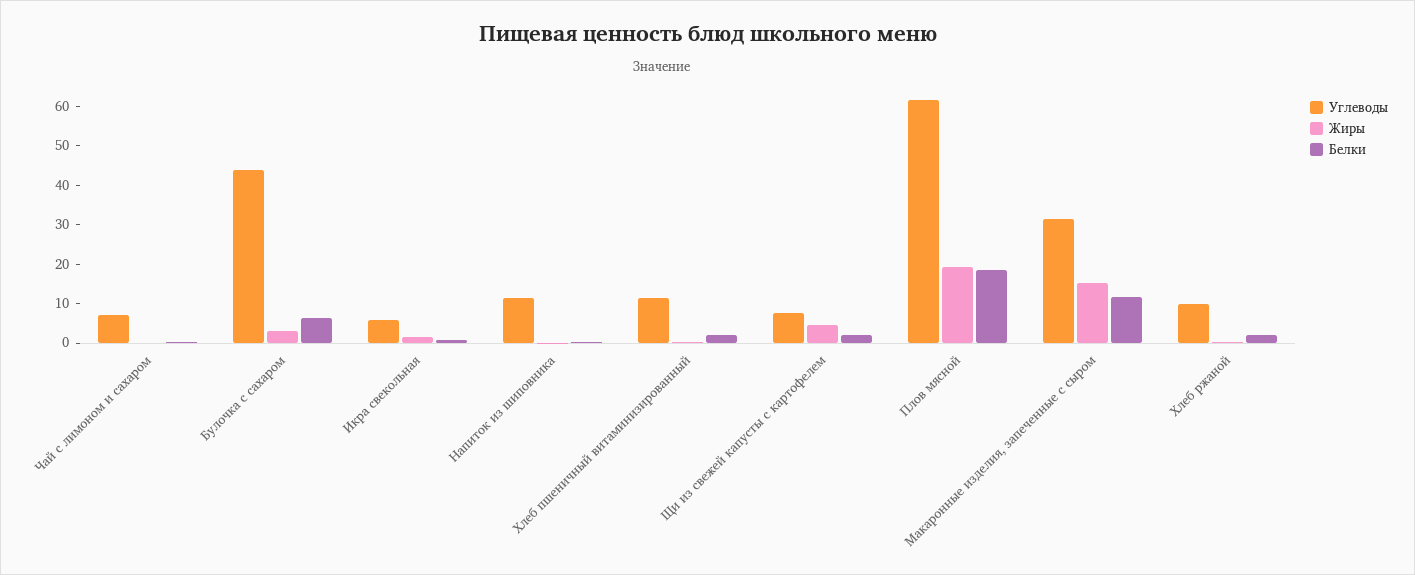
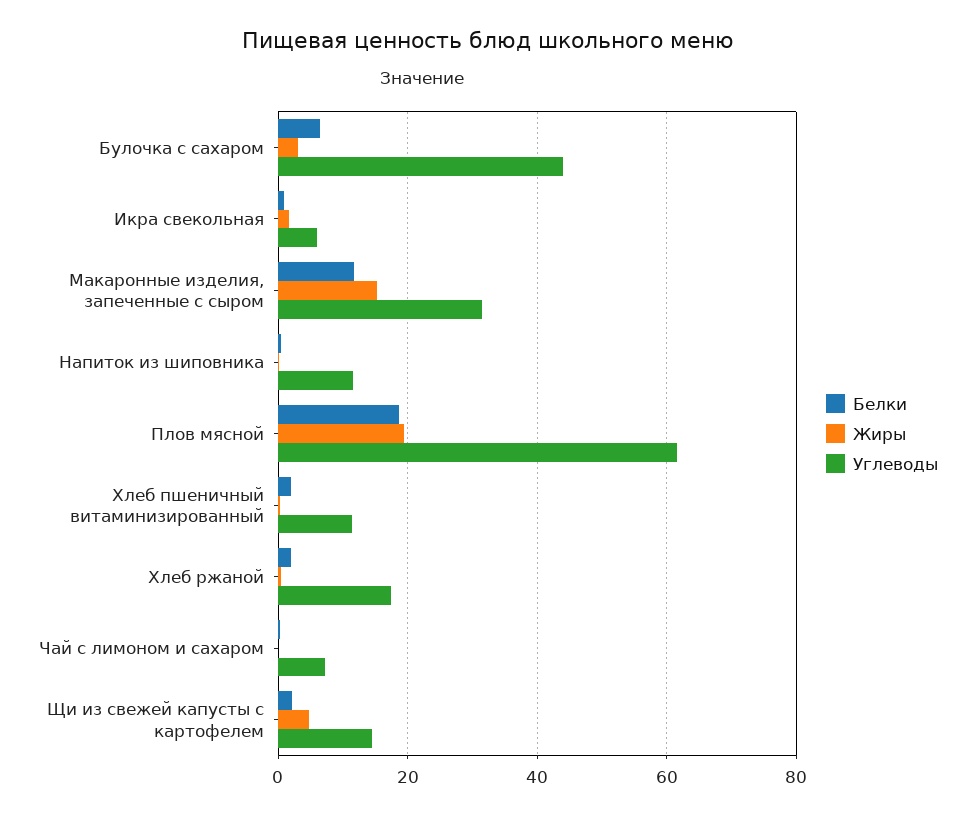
Углеводы, Щи из свежей капусты с картофелем: 7.5 -> 14
Углеводы, Хлеб ржаной: 10 -> 18

